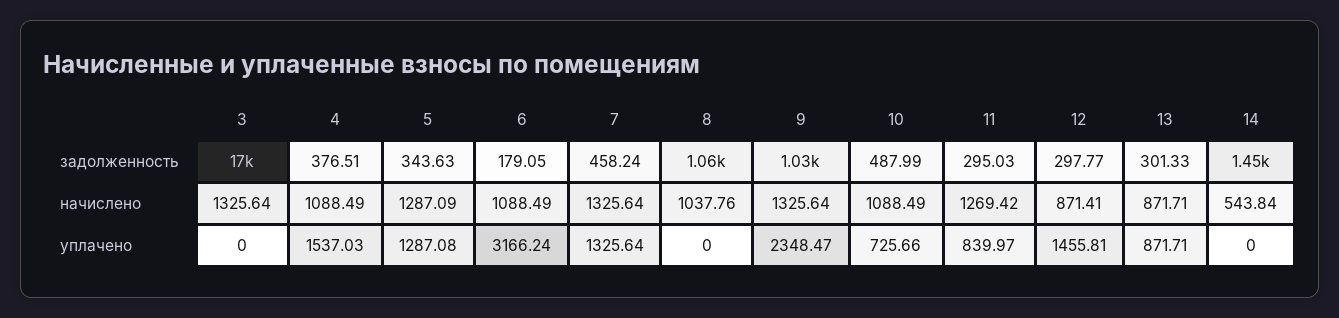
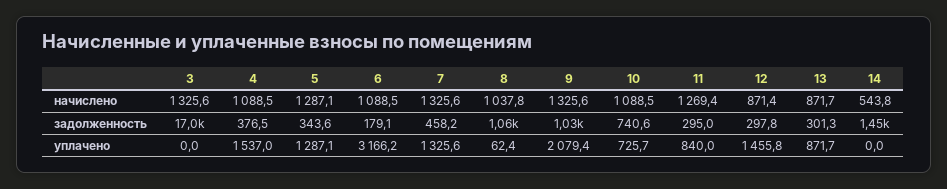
10, задолженность: 487.99 -> 740.6
8, уплачено: 0 -> 62.4
9, уплачено: 2348.47 -> 2079.4

